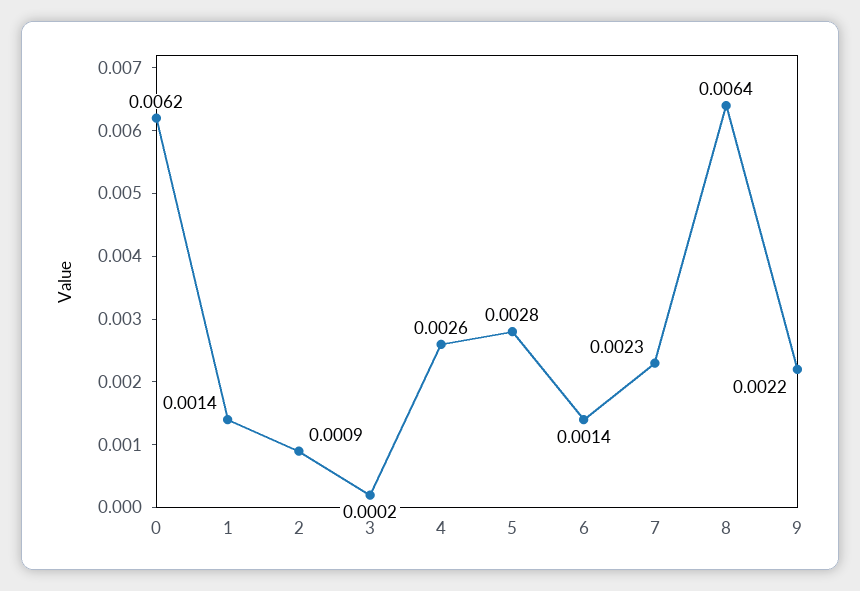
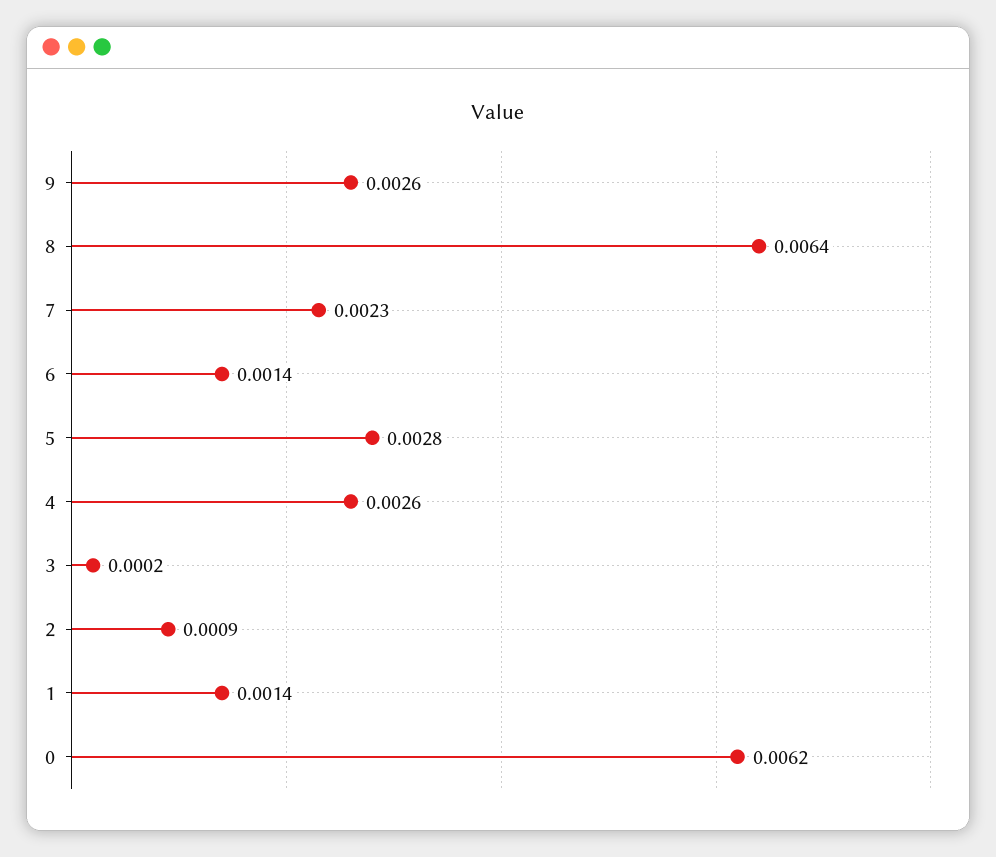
9: 0.0022 -> 0.0026

